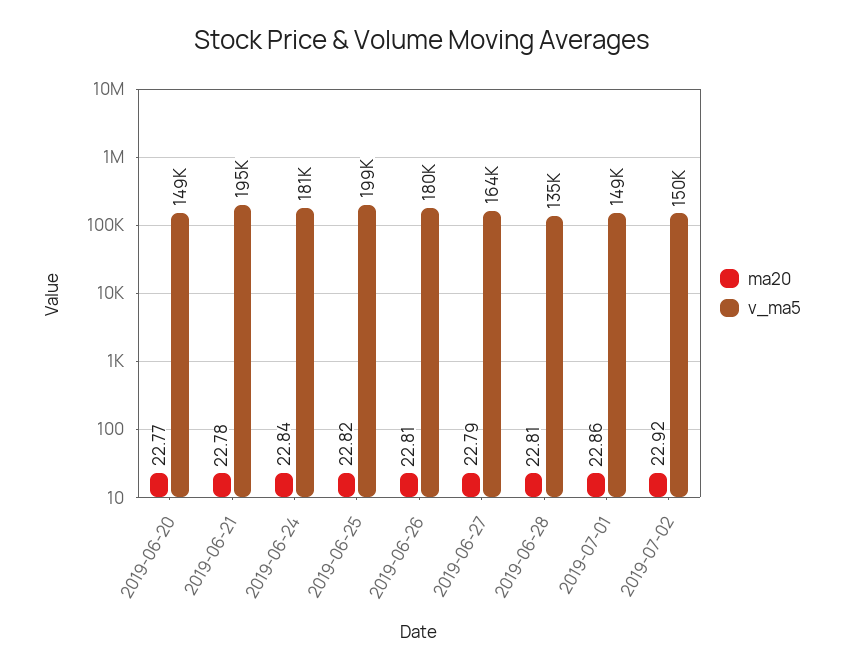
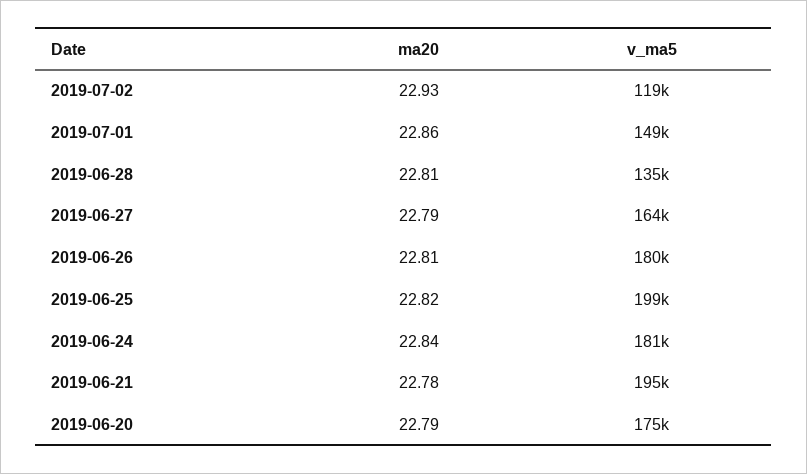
ma20, 2019-06-20: 22.77 -> 22.79
v_ma5, 2019-06-20: 149000 -> 175000
ma20, 2019-07-02: 22.92 -> 22.93
v_ma5, 2019-07-02: 150000 -> 119000

